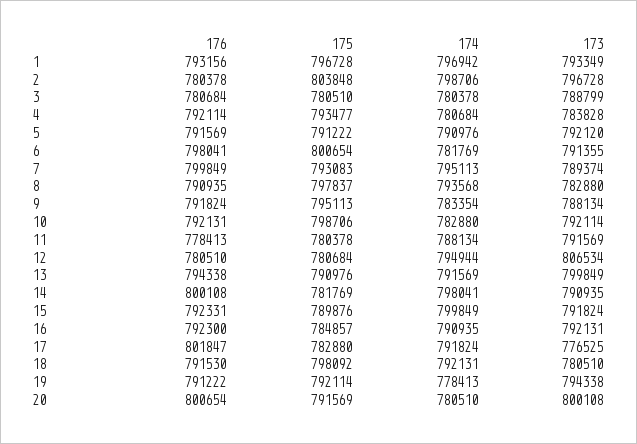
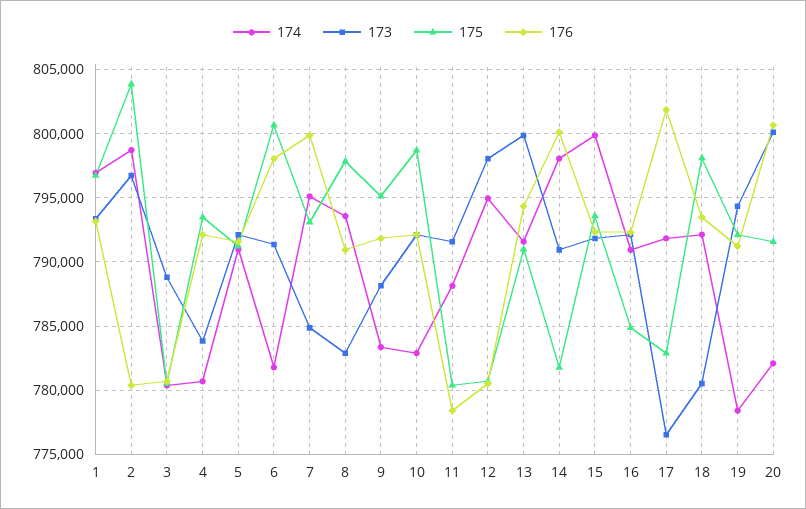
173, 7: 789374 -> 785000
173, 12: 806534 -> 798000
175, 15: 789876 -> 793500
176, 18: 791530 -> 793500
174, 20: 780510 -> 782000

